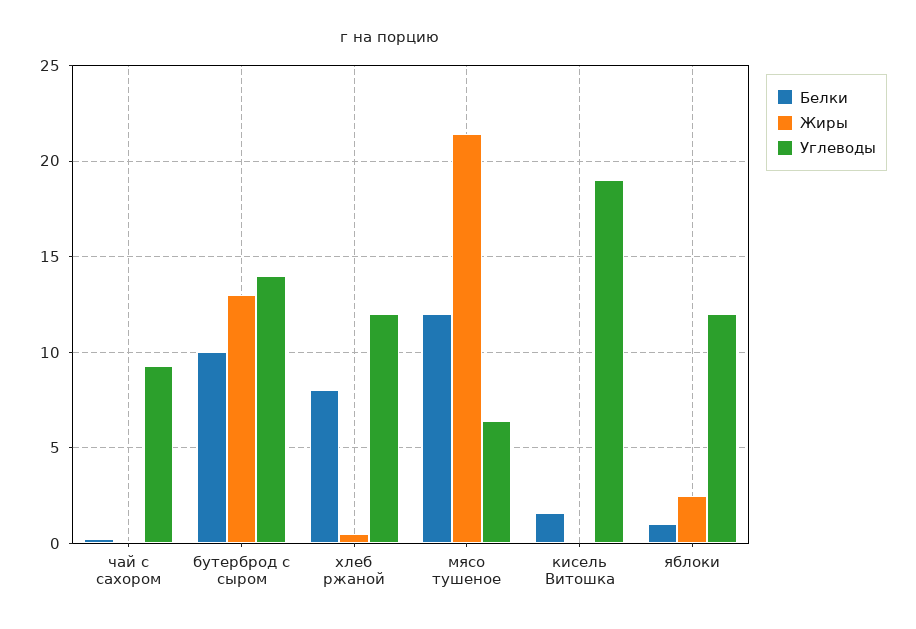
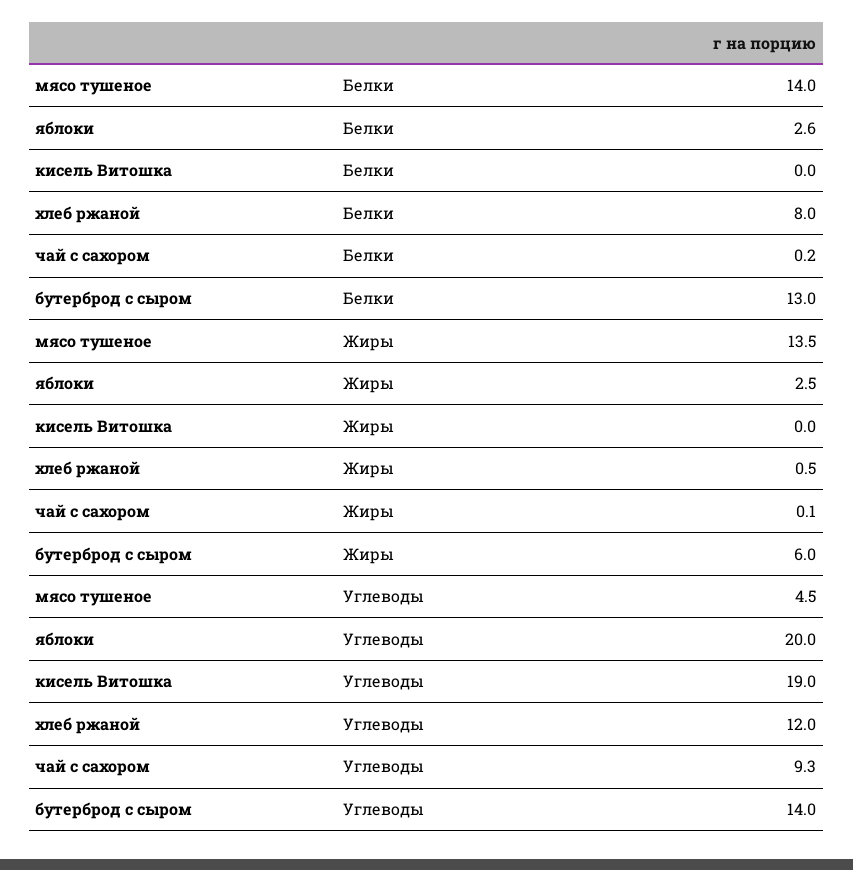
Белки, бутерброд с сыром: 10 -> 13
Жиры, бутерброд с сыром: 13 -> 6
Белки, мясо тушеное: 12 -> 14
Жиры, мясо тушеное: 21.5 -> 13.5
Углеводы, мясо тушеное: 6.5 -> 4.5
Белки, кисель Витошка: 1.5 -> 0
Белки, яблоки: 1 -> 2.6
Углеводы, яблоки: 12 -> 20

